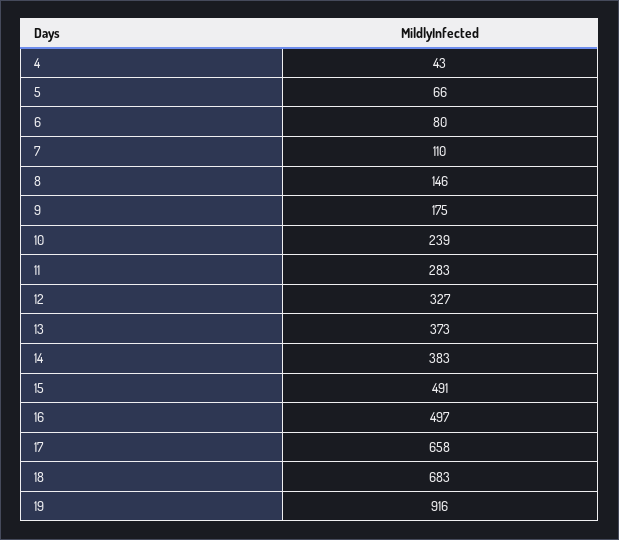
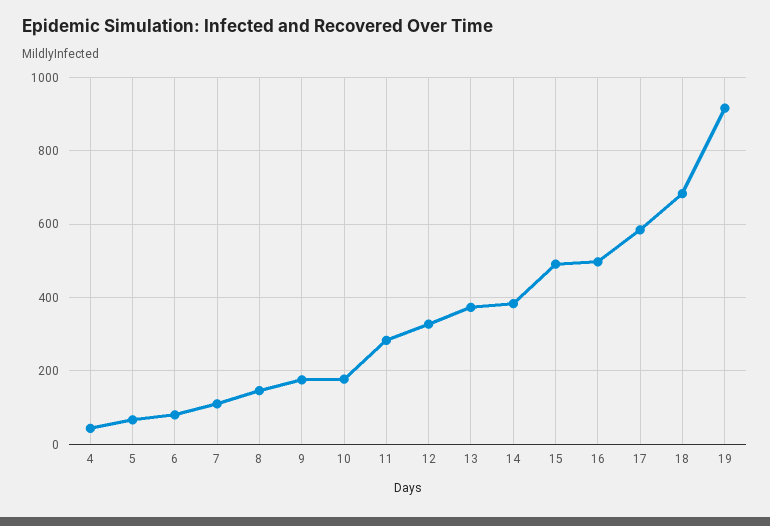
10: 239 -> 180
17: 658 -> 580

